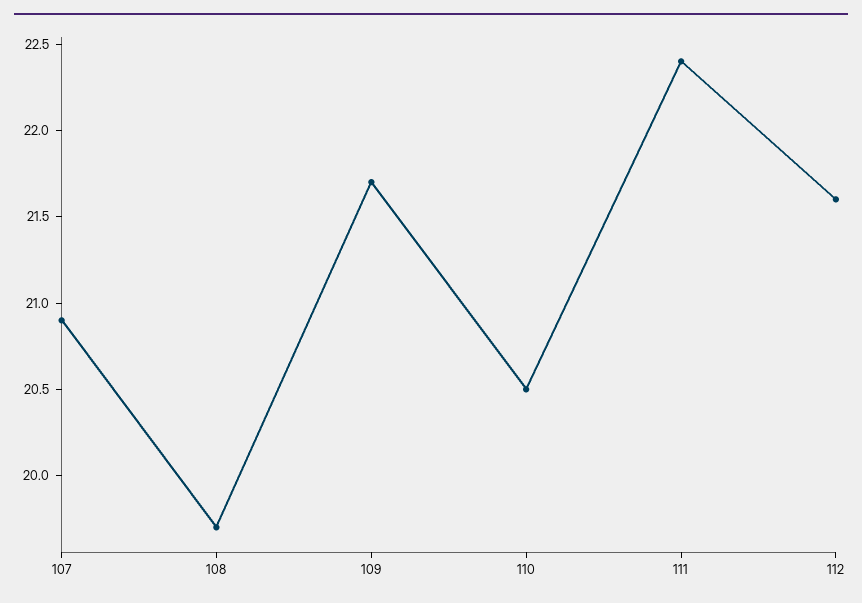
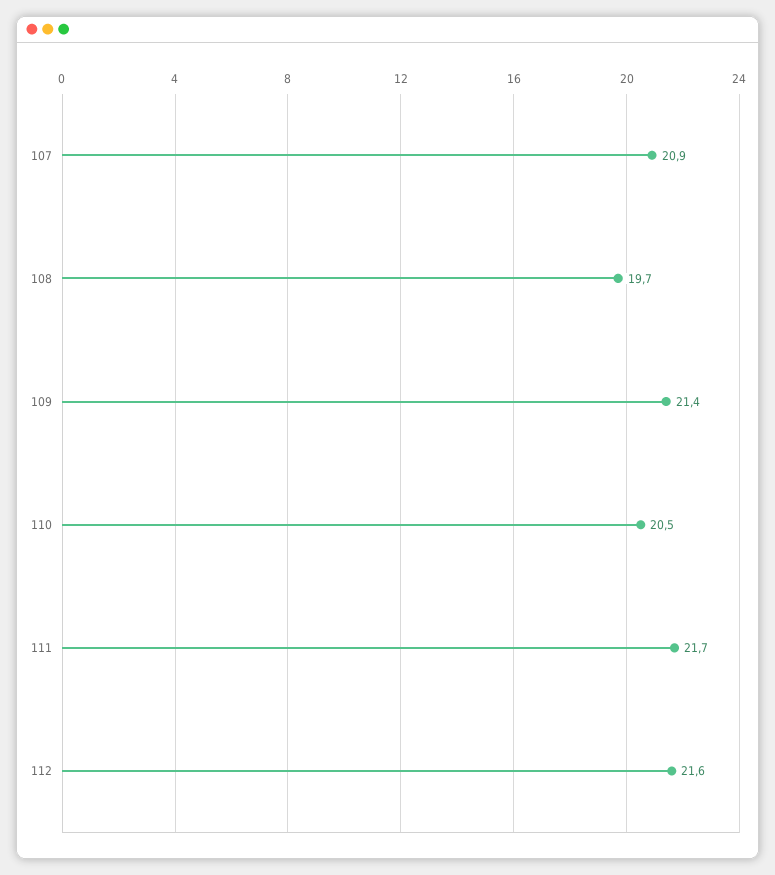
109: 21.7 -> 21.4
111: 22.4 -> 21.7

